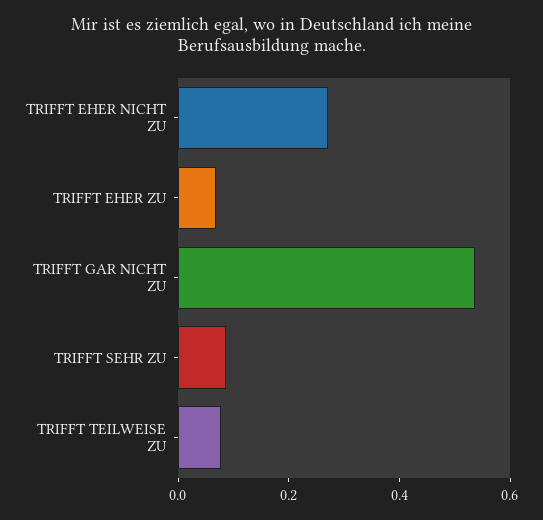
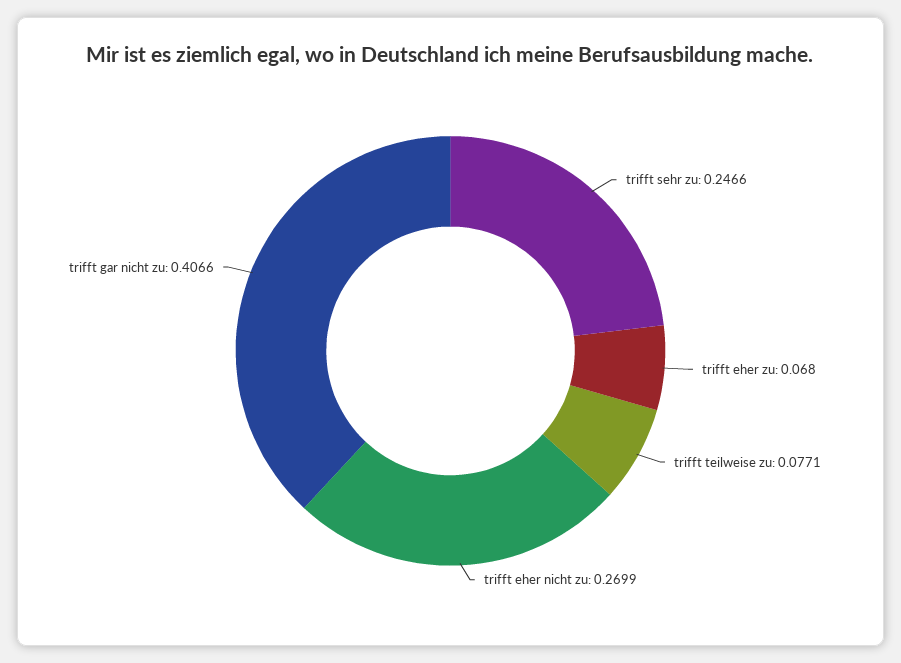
TRIFFT GAR NICHT ZU: 0.55 -> 0.4066
TRIFFT SEHR ZU: 0.1 -> 0.2466

